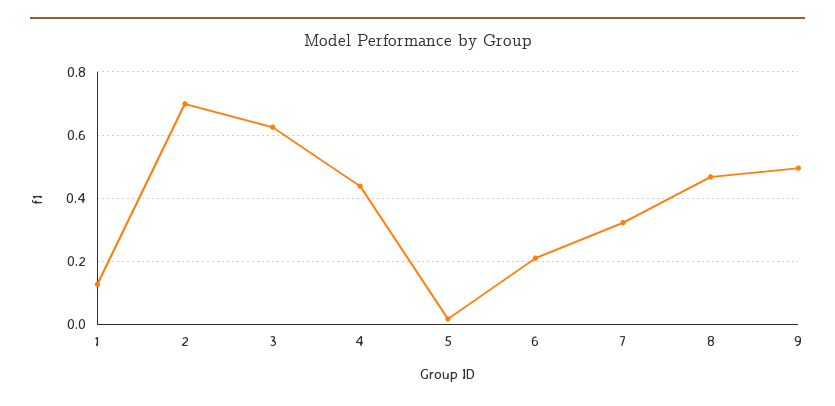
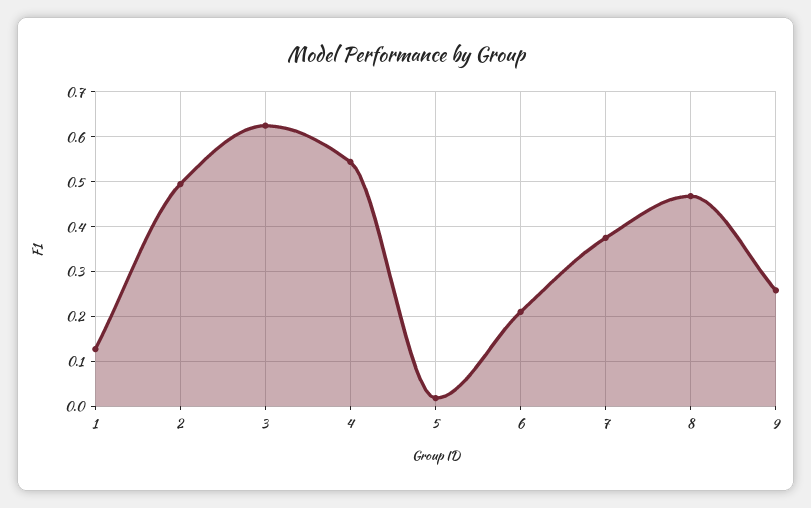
2: 0.7 -> 0.5
4: 0.44 -> 0.54
7: 0.32 -> 0.38
9: 0.5 -> 0.26

